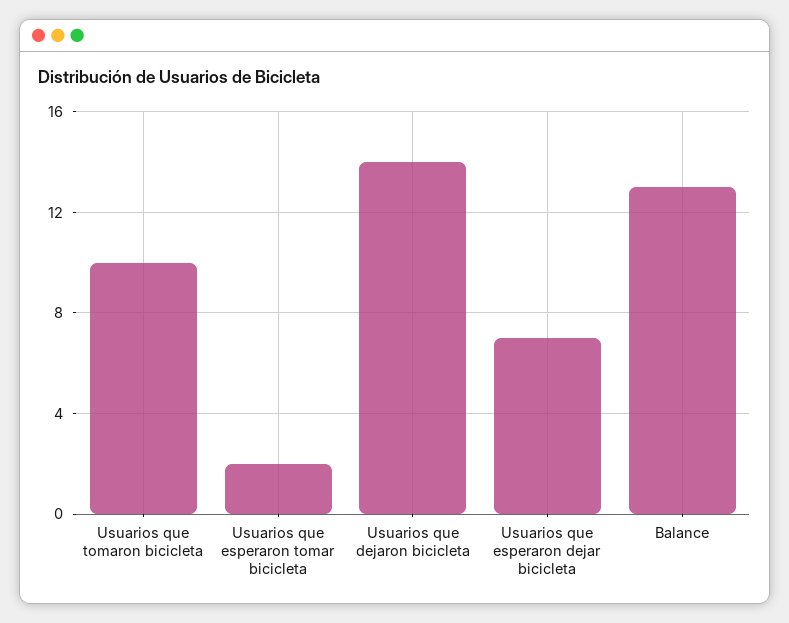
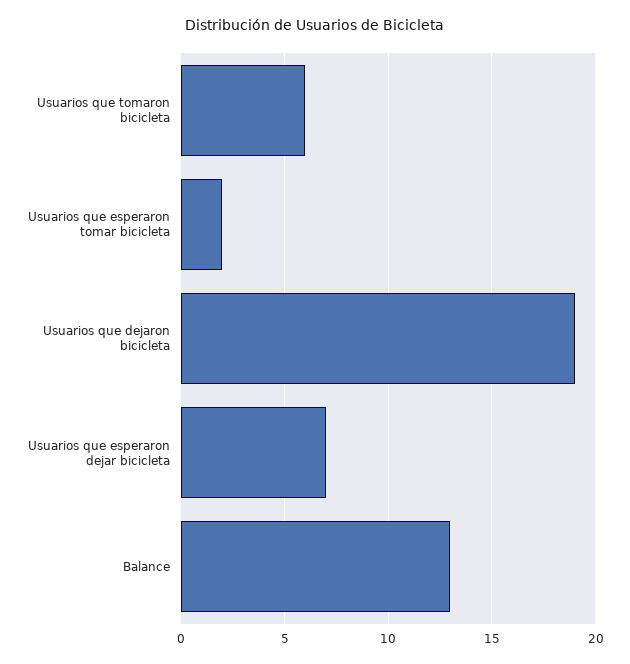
Usuarios que tomaron bicicleta: 10 -> 6
Usuarios que dejaron bicicleta: 14 -> 19

